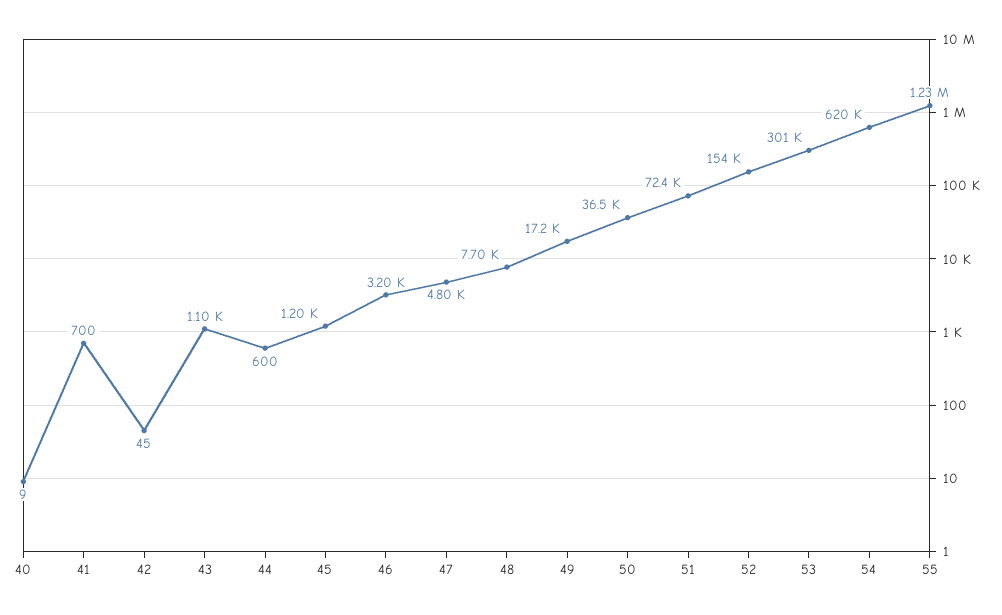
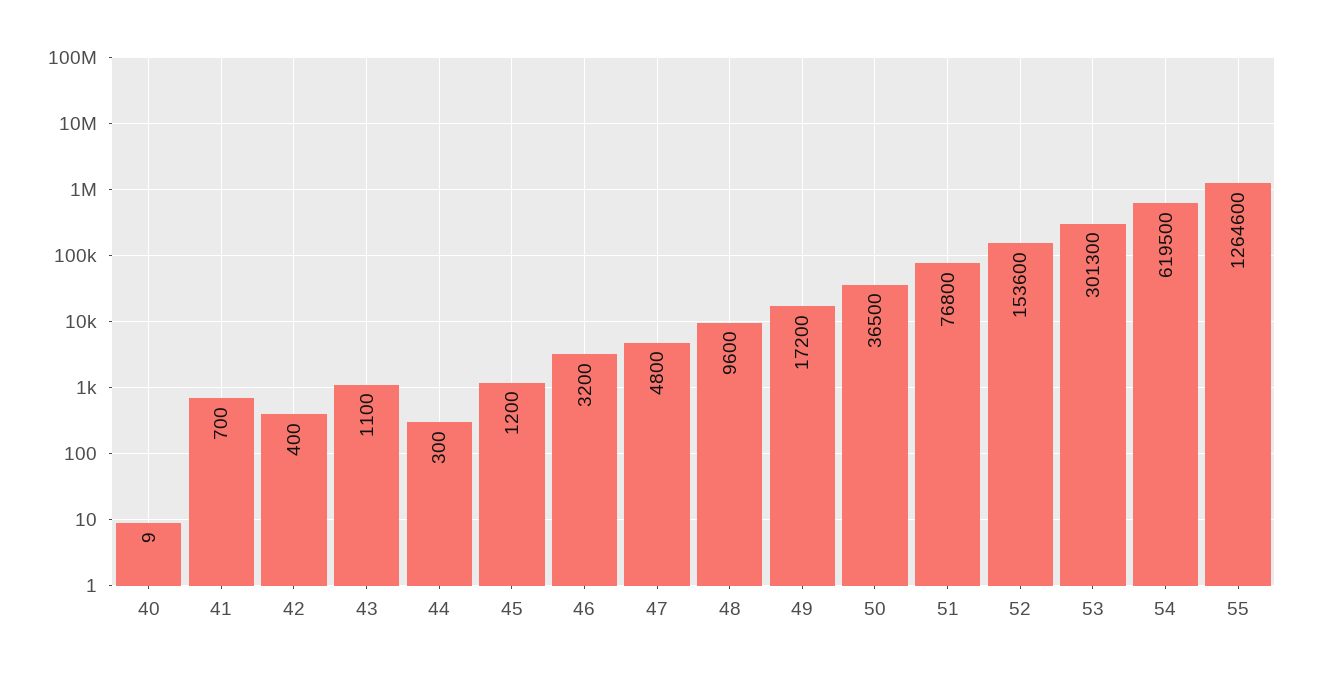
42: 45 -> 400
44: 600 -> 300
48: 7700 -> 9600
51: 72400 -> 76800
55: 1230000 -> 1264600

